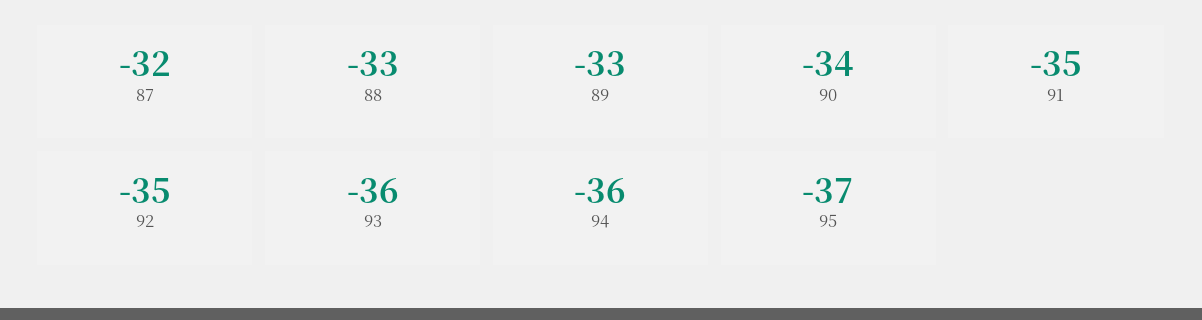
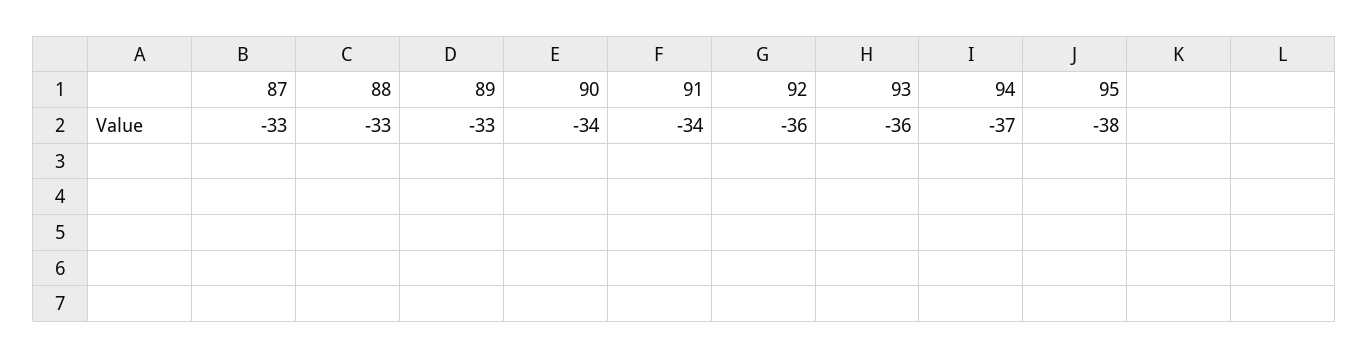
87: -32 -> -33
91: -35 -> -34
92: -35 -> -36
94: -36 -> -37
95: -37 -> -38

